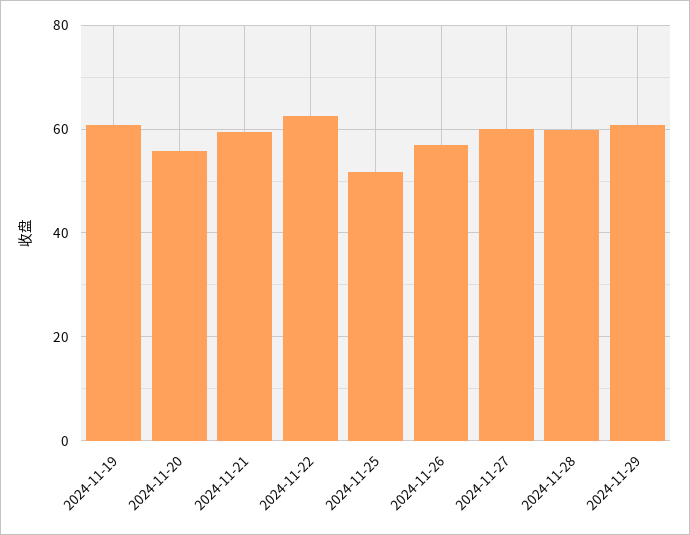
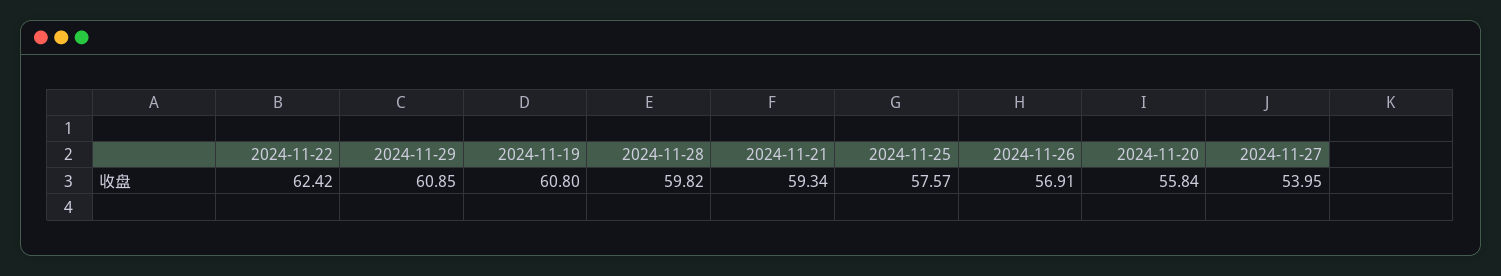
2024-11-25: 52 -> 57.57
2024-11-27: 60 -> 53.95

